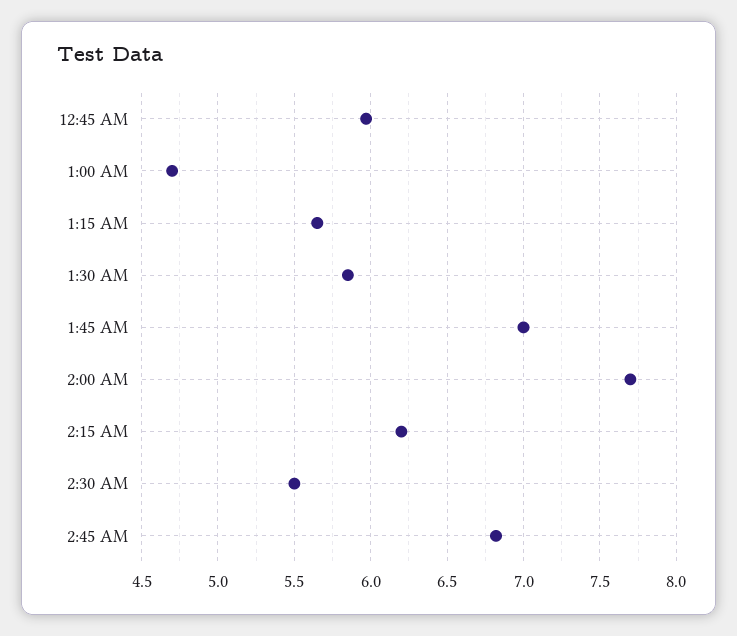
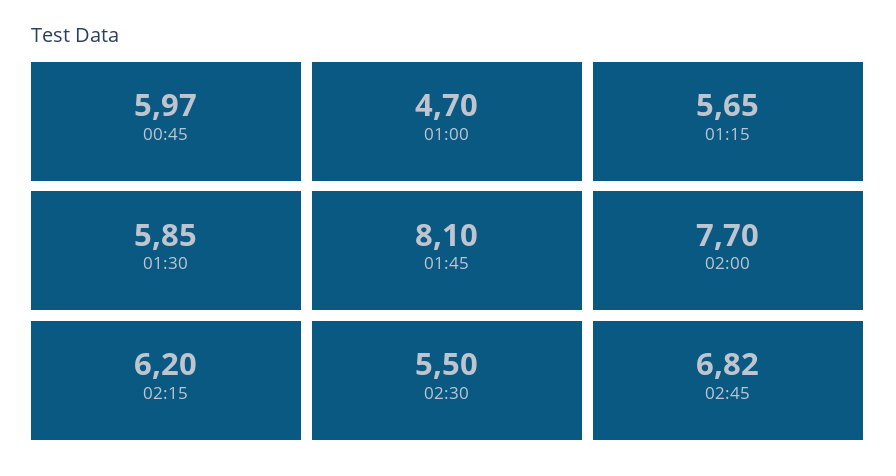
1:45 AM: 7 -> 8.1

